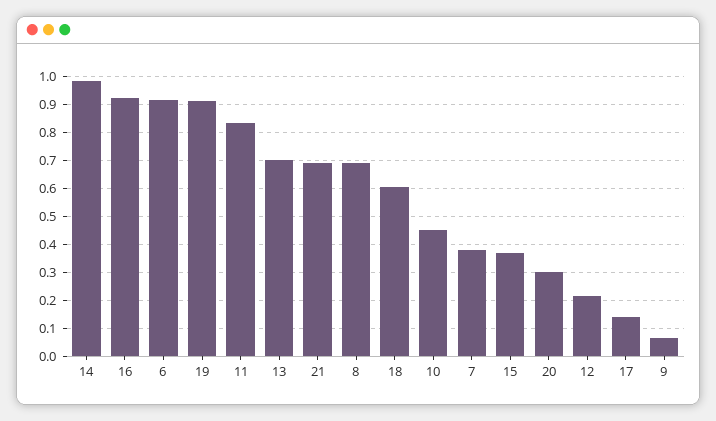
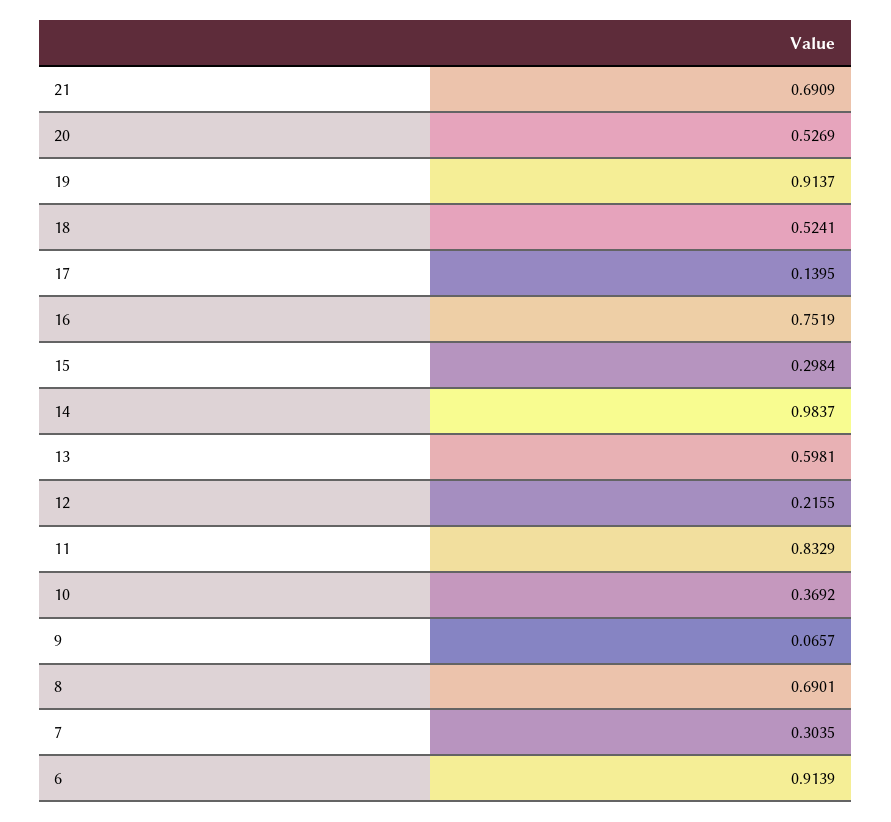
16: 0.925 -> 0.7519
13: 0.7 -> 0.5981
18: 0.6 -> 0.5241
10: 0.45 -> 0.3692
7: 0.375 -> 0.3035
15: 0.375 -> 0.2984
20: 0.3 -> 0.5269

